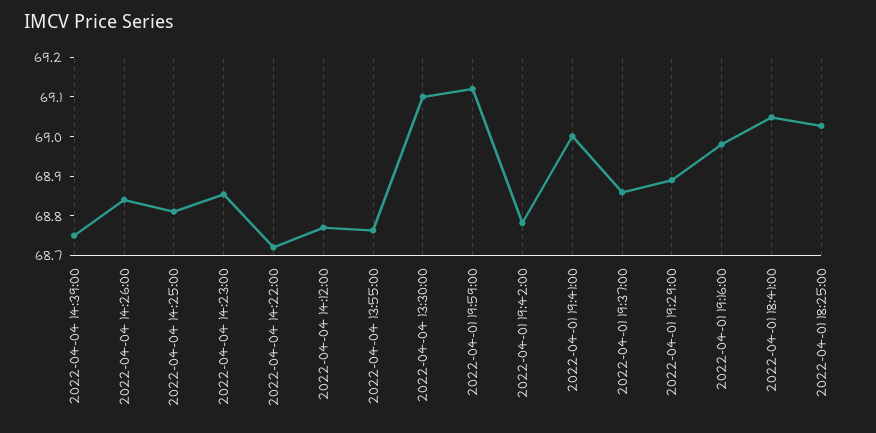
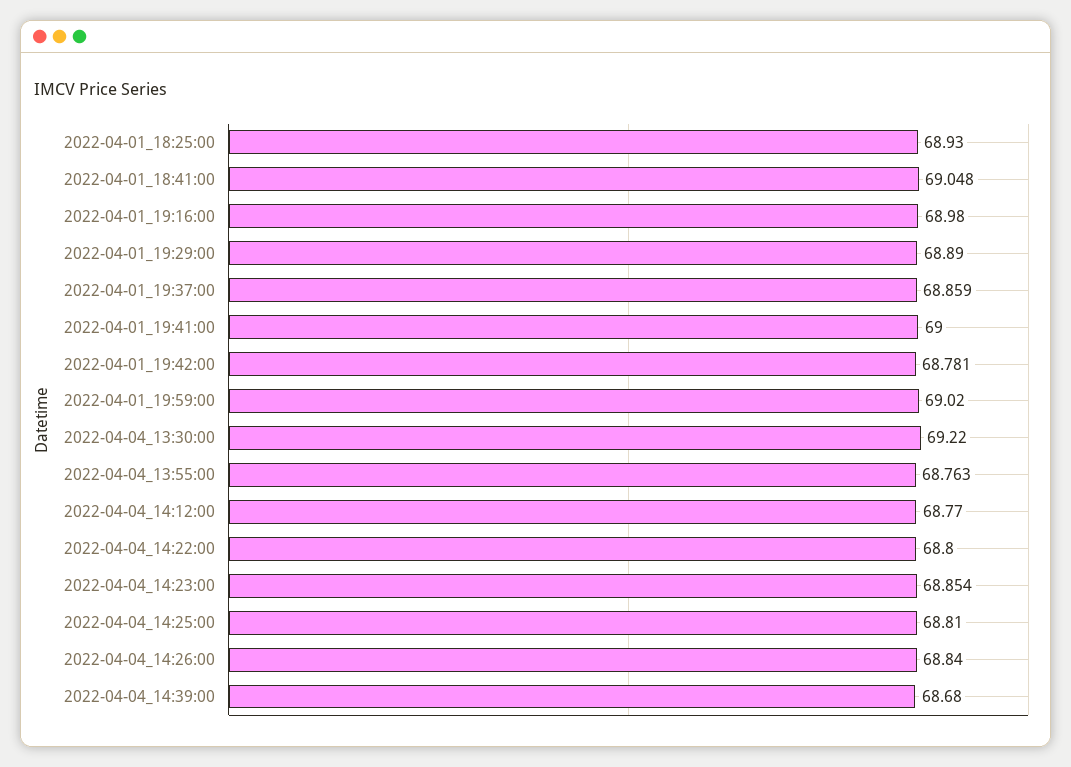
2022-04-04 14:39:00: 68.75 -> 68.68
2022-04-04 14:22:00: 68.725 -> 68.8
2022-04-04 13:30:00: 69.1 -> 69.22
2022-04-01 19:59:00: 69.125 -> 69.02
2022-04-01 18:25:00: 69.025 -> 68.93

